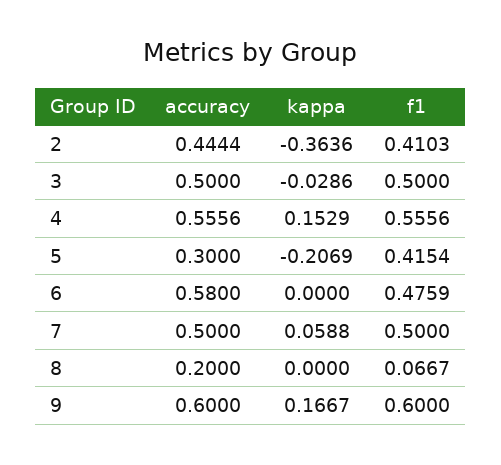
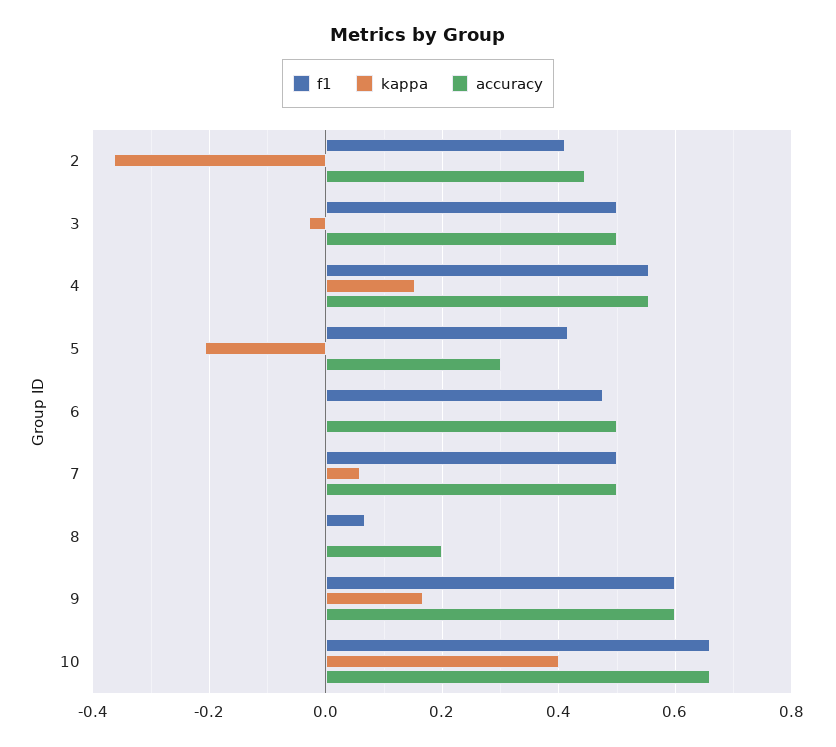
accuracy, 6: 0.58 -> 0.5
f1, 10: none -> 0.66
kappa, 10: none -> 0.4
accuracy, 10: none -> 0.66

